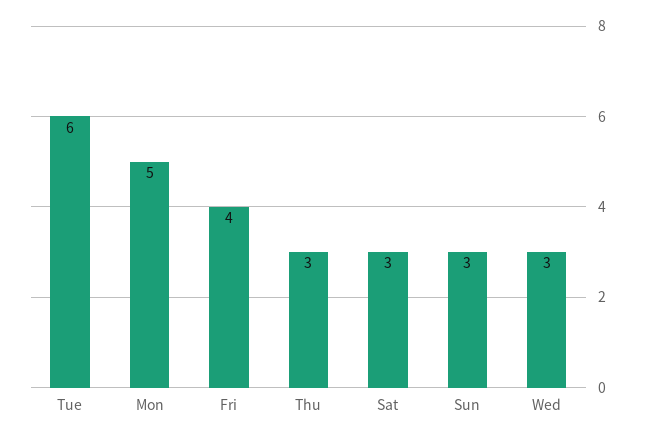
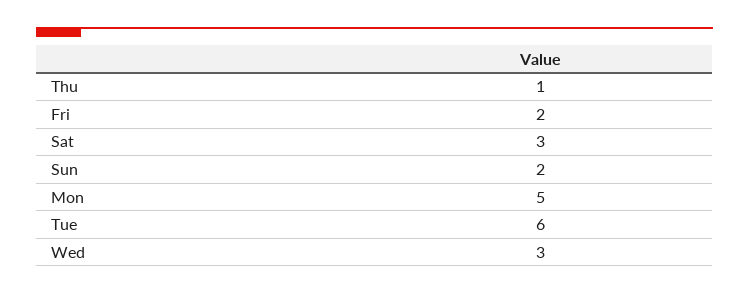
Fri: 4 -> 2
Thu: 3 -> 1
Sun: 3 -> 2

